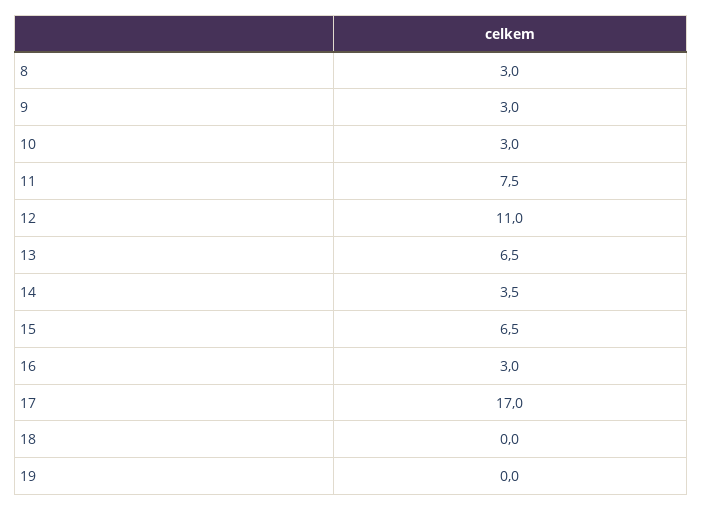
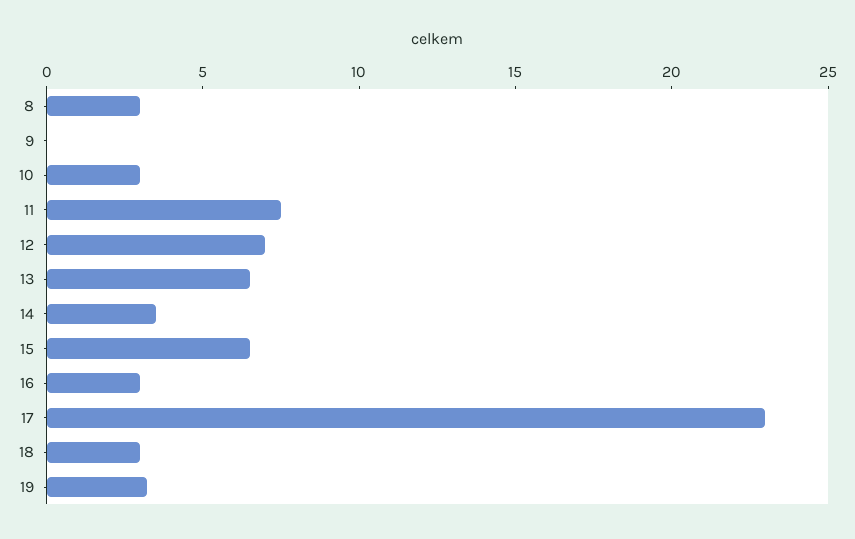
9: 3 -> 0
12: 11 -> 7
17: 17 -> 23
18: 0 -> 3
19: 0 -> 3

